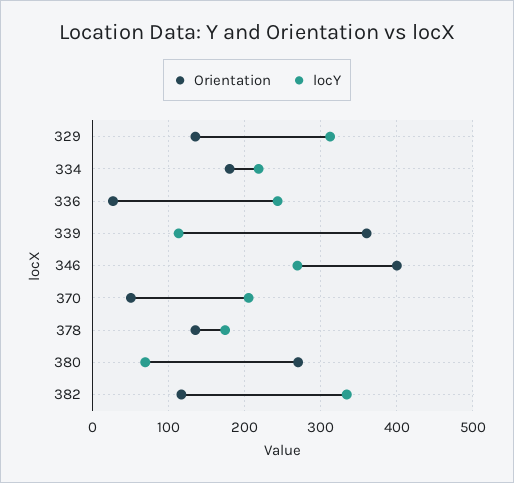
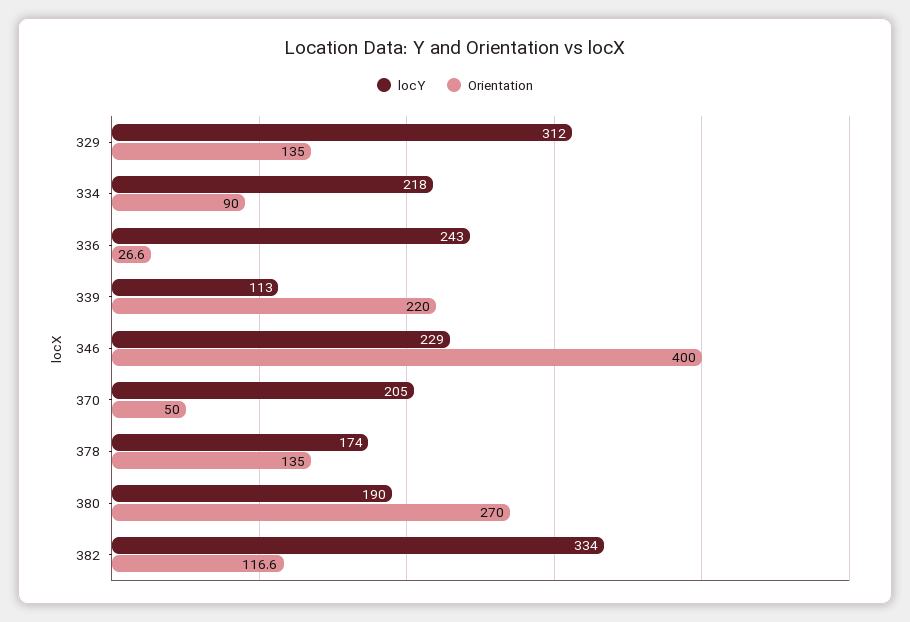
Orientation, 334: 180 -> 90
Orientation, 339: 360 -> 220
locY, 346: 270 -> 229
locY, 380: 70 -> 190

